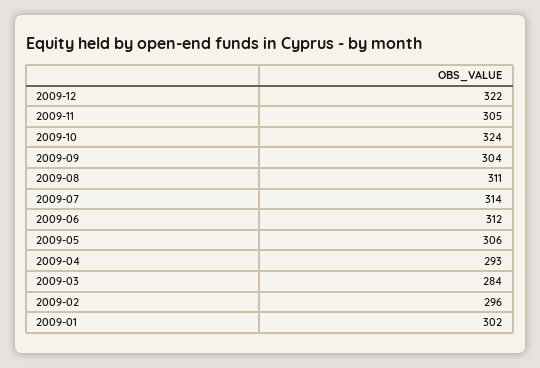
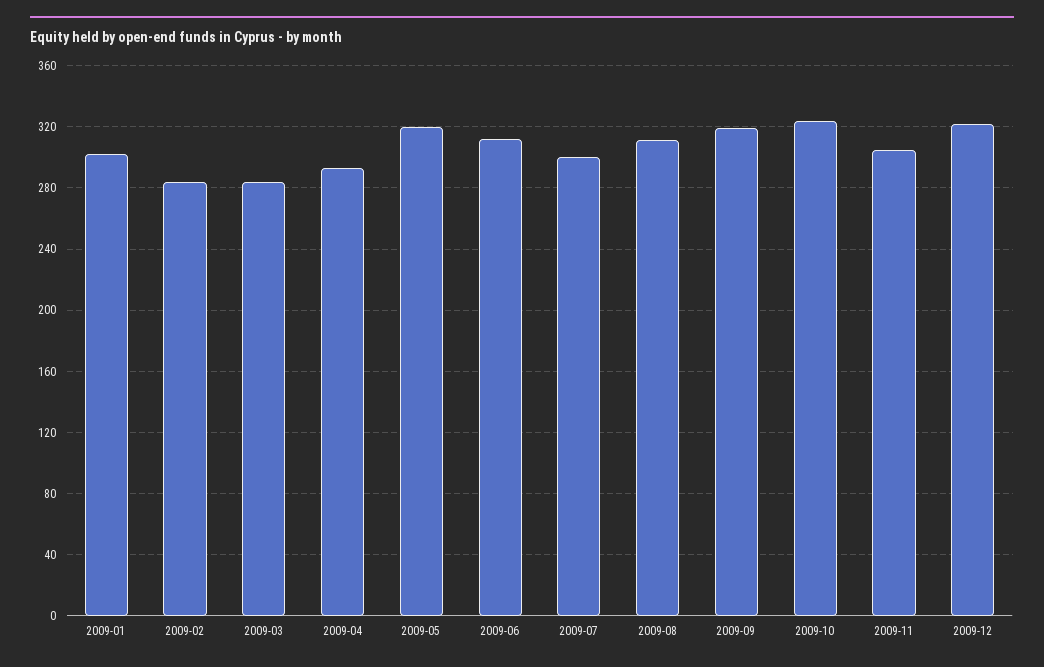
2009-09: 304 -> 320
2009-07: 314 -> 300
2009-05: 306 -> 320
2009-02: 296 -> 285

